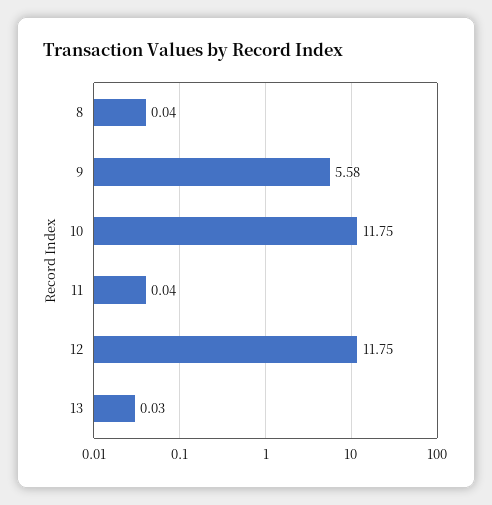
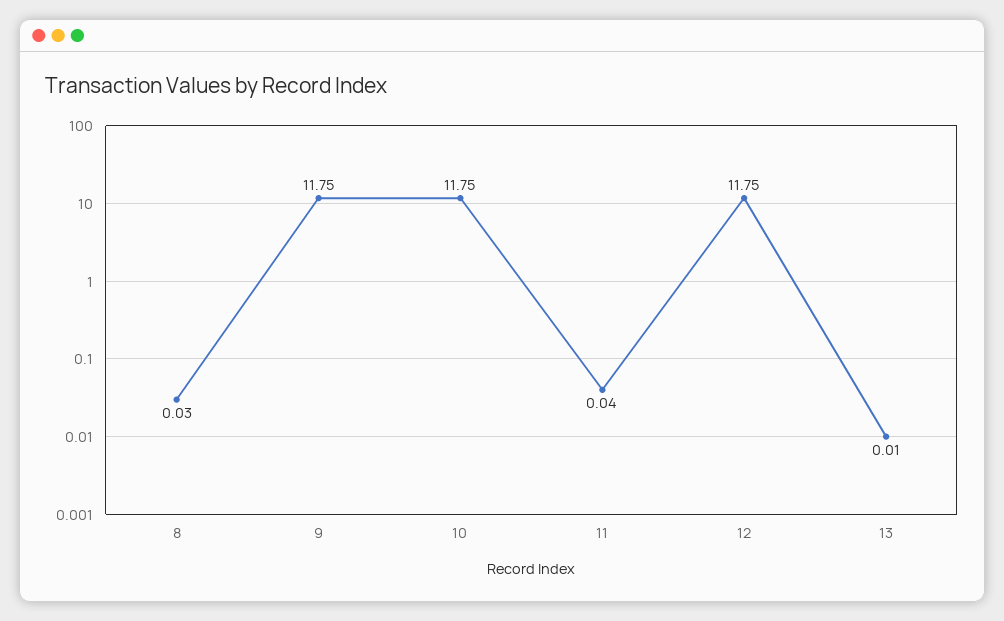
8: 0.04 -> 0.03
9: 5.58 -> 11.75
13: 0.03 -> 0.01

